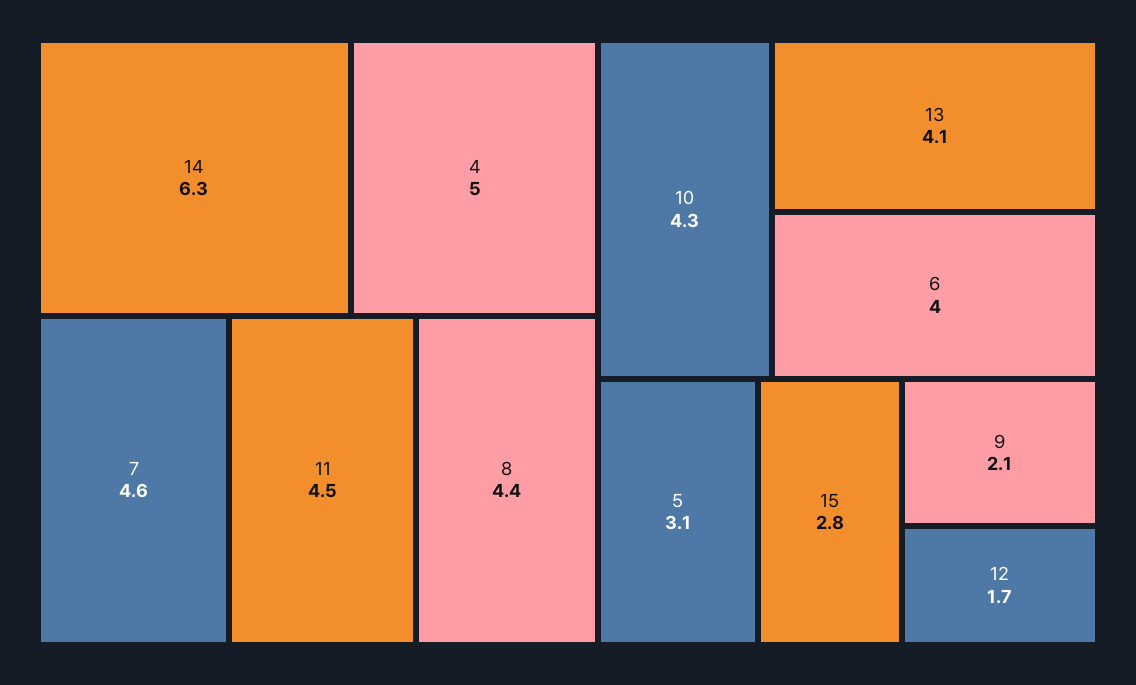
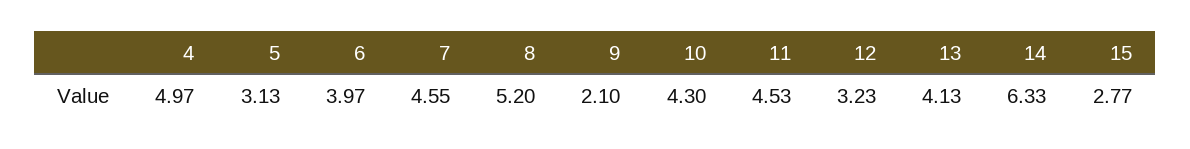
8: 4.4 -> 5.2
12: 1.7 -> 3.23

